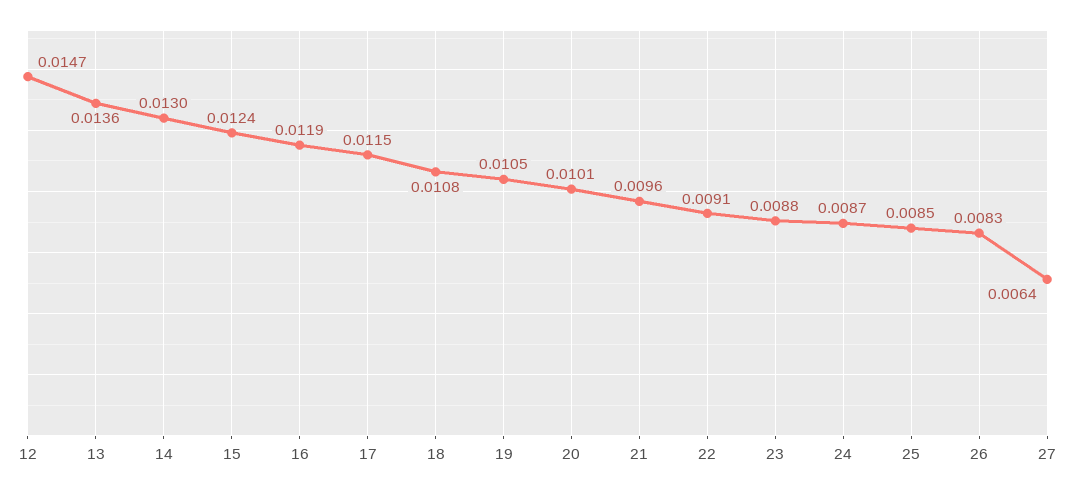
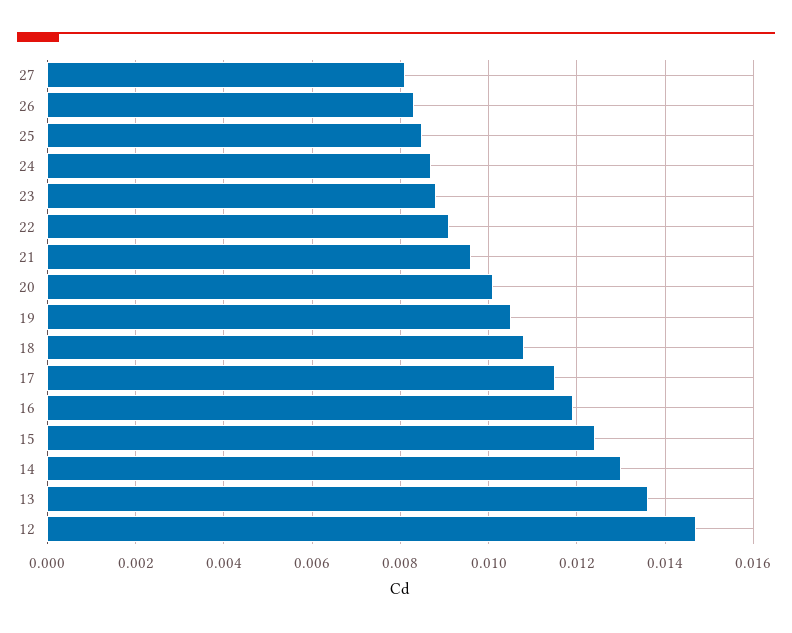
27: 0.0064 -> 0.008

